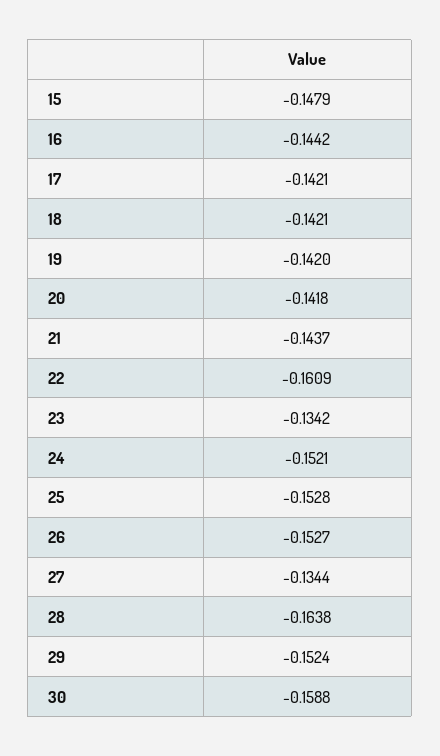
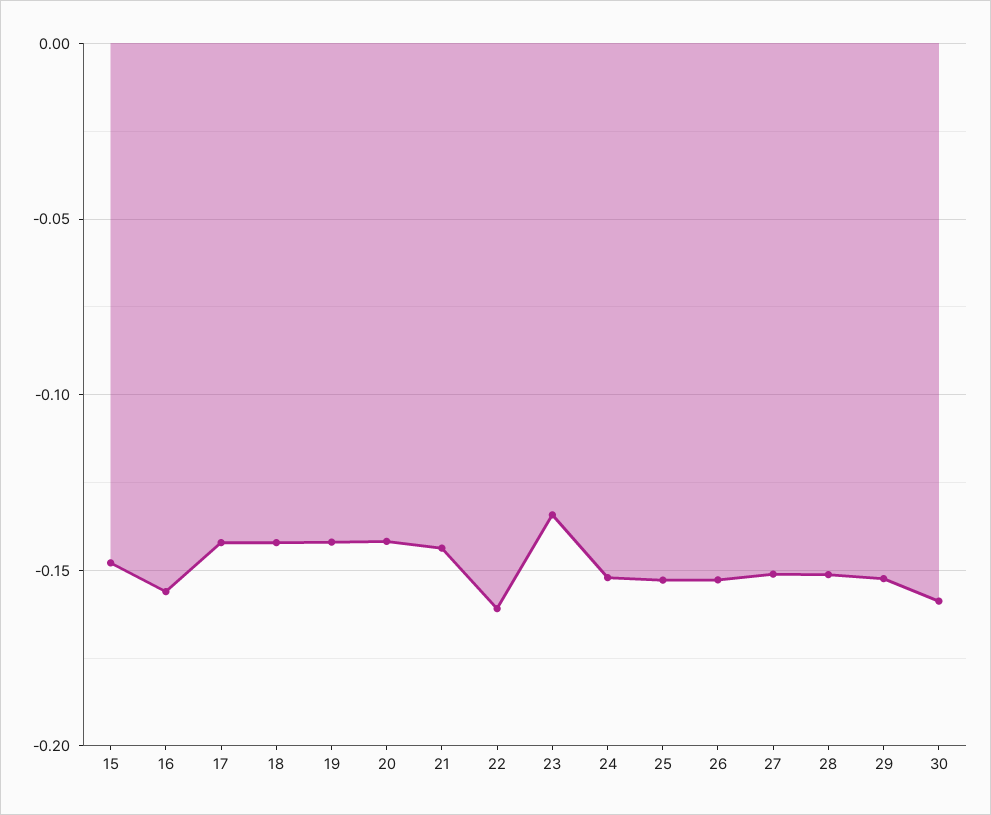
16: -0.1442 -> -0.155
27: -0.1344 -> -0.15
28: -0.1638 -> -0.15

